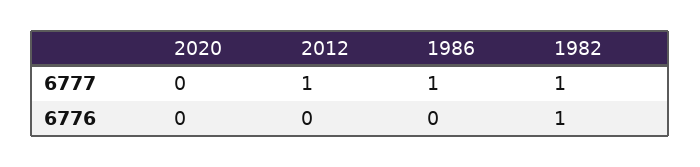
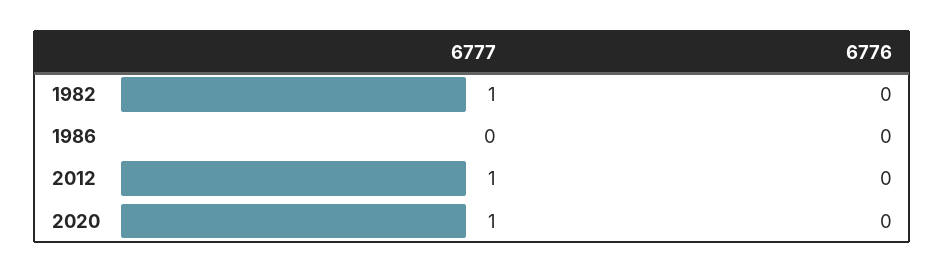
2020, 6777: 0 -> 1
1986, 6777: 1 -> 0
1982, 6776: 1 -> 0

